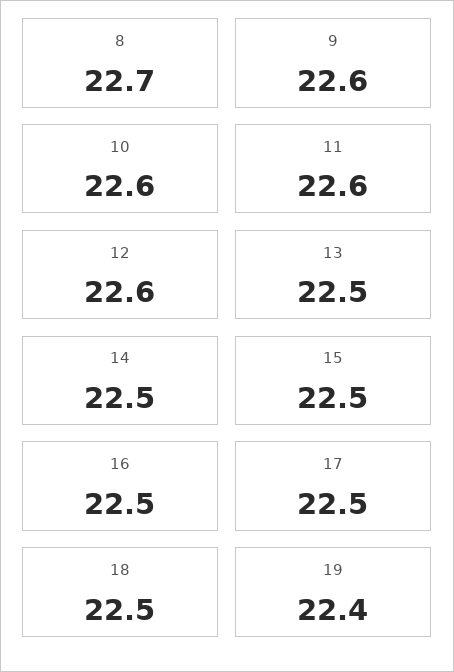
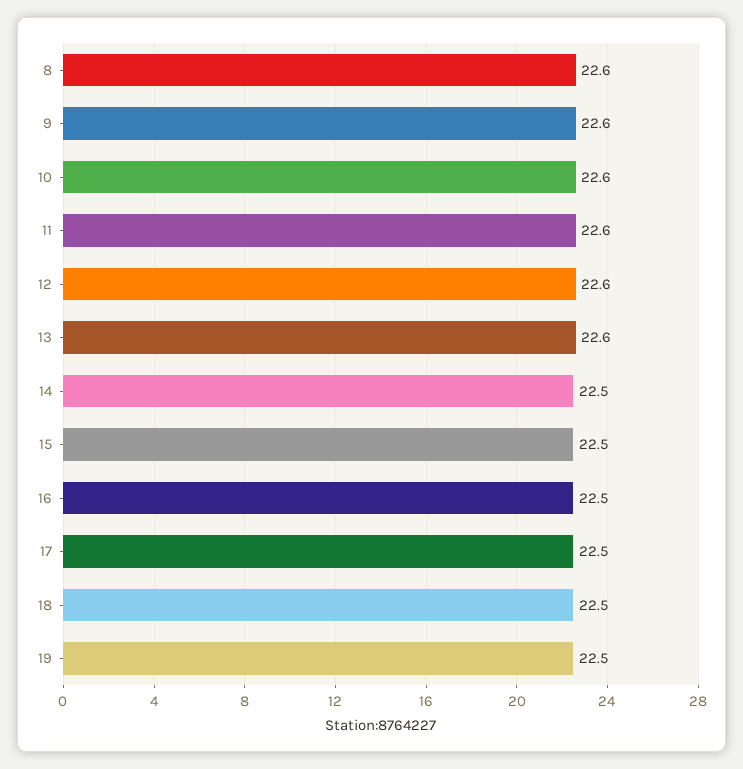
8: 22.7 -> 22.6
13: 22.5 -> 22.6
19: 22.4 -> 22.5

